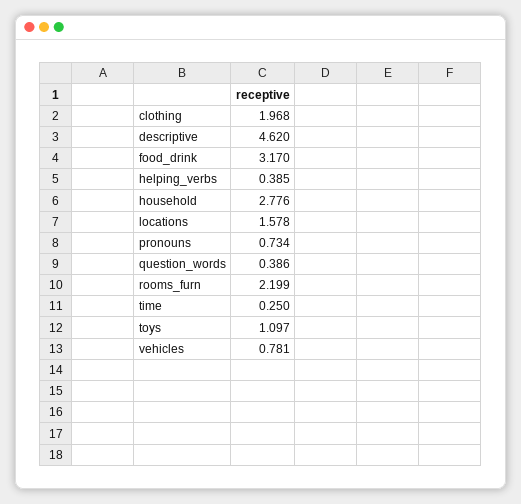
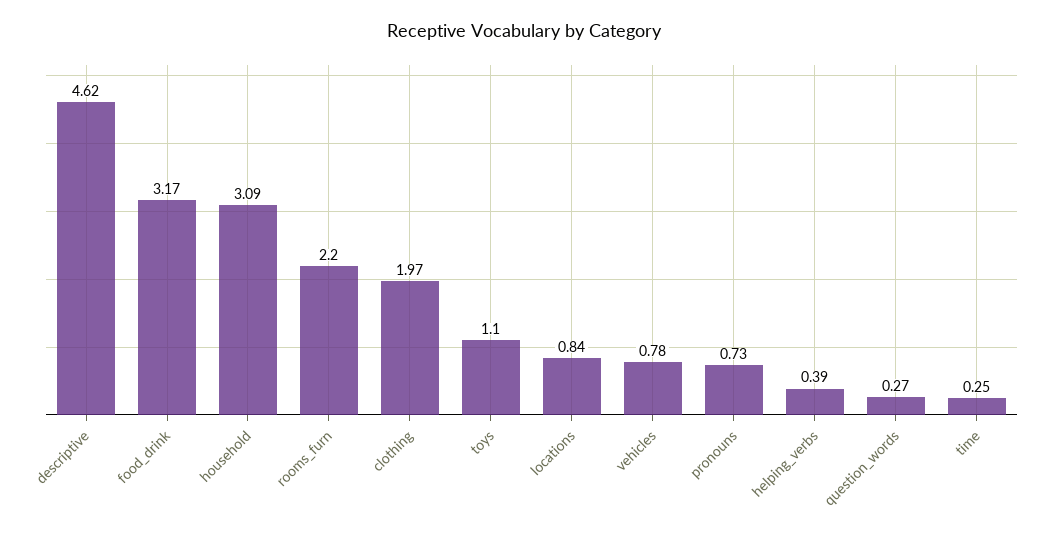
household: 2.776 -> 3.09
locations: 1.578 -> 0.84
question_words: 0.386 -> 0.27

